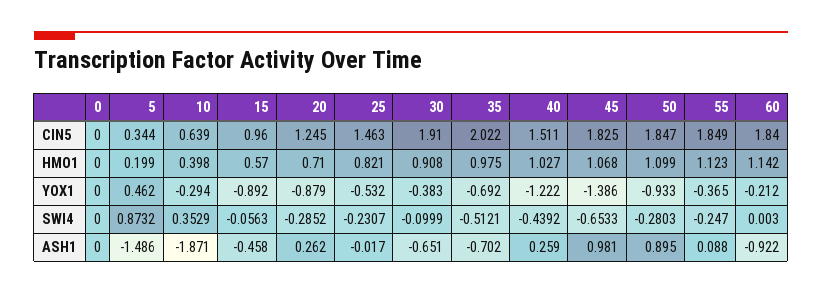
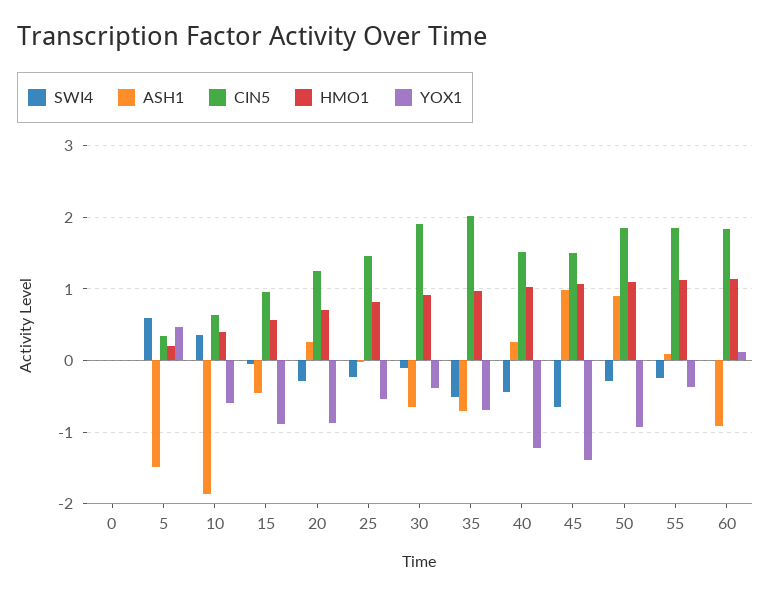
CIN5, 45: 1.825 -> 1.5
YOX1, 10: -0.294 -> -0.6
YOX1, 60: -0.212 -> 0.1
SWI4, 5: 0.8732 -> 0.6

